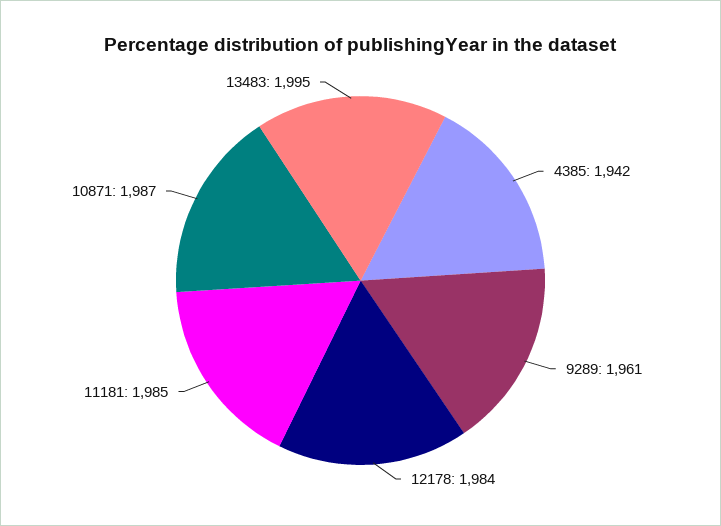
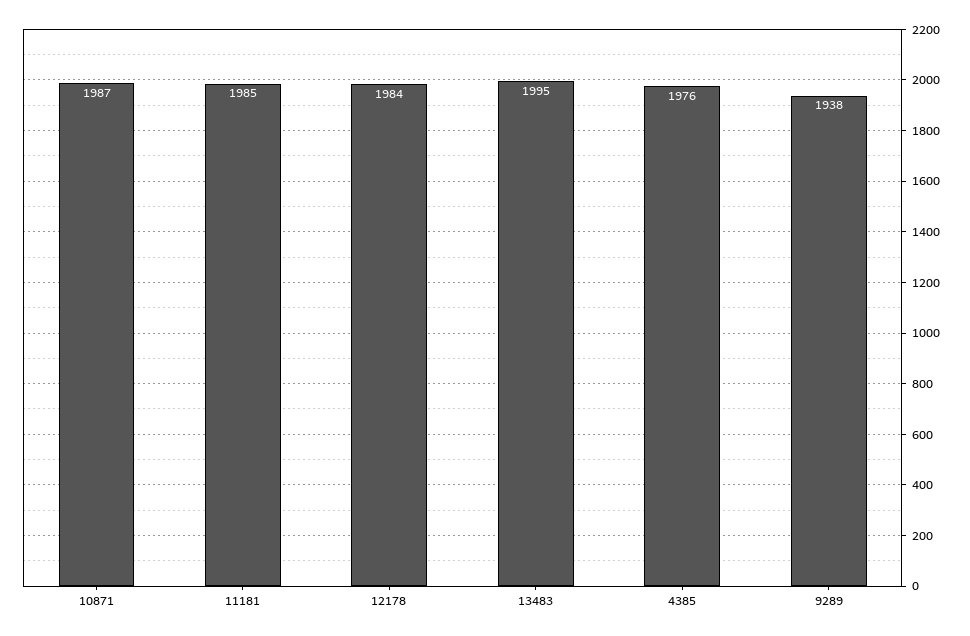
4385: 1942 -> 1976
9289: 1961 -> 1938

